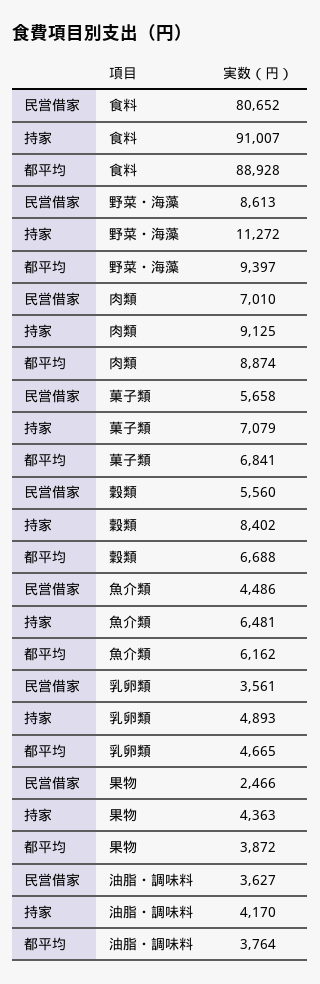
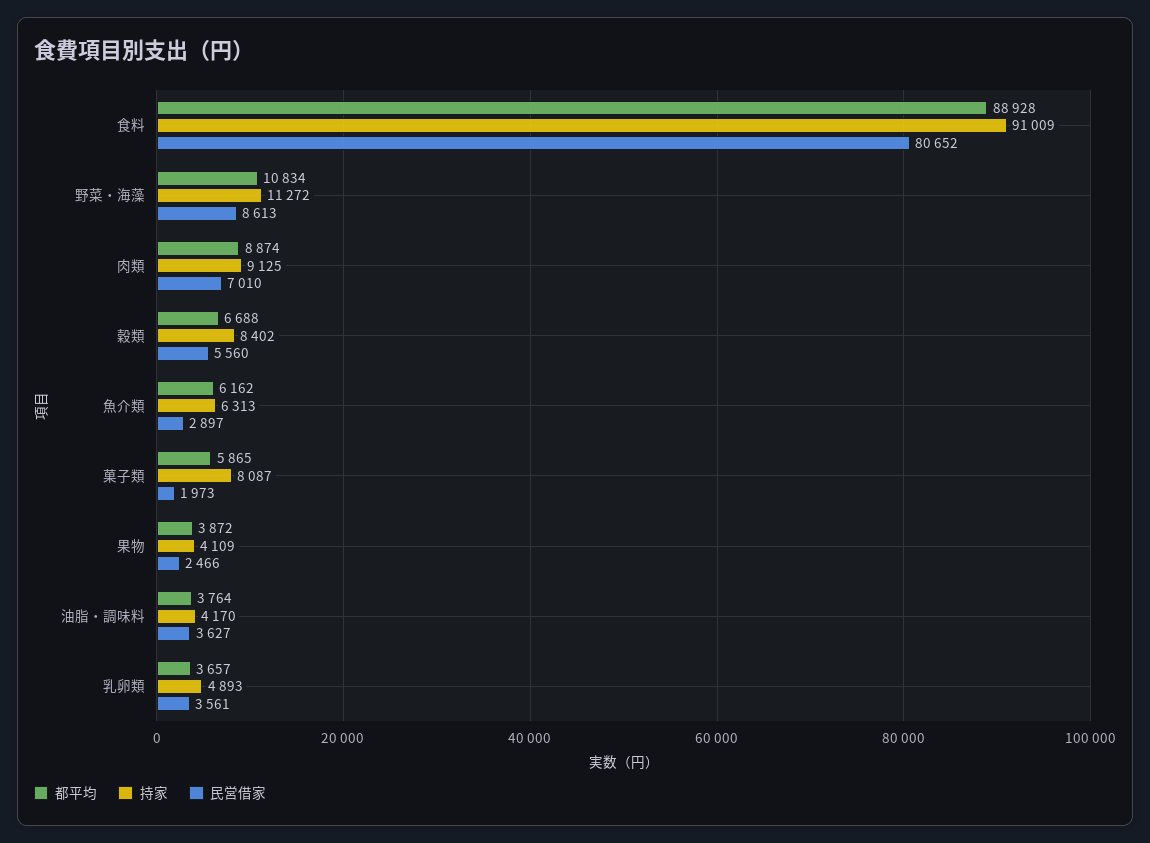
持家, 食料: 91007 -> 91009
都平均, 野菜・海藻: 9397 -> 10834
民営借家, 菓子類: 5658 -> 1973
持家, 菓子類: 7079 -> 8087
都平均, 菓子類: 6841 -> 5865
民営借家, 魚介類: 4486 -> 2897
持家, 魚介類: 6481 -> 6313
都平均, 乳卵類: 4665 -> 3657
持家, 果物: 4363 -> 4109

